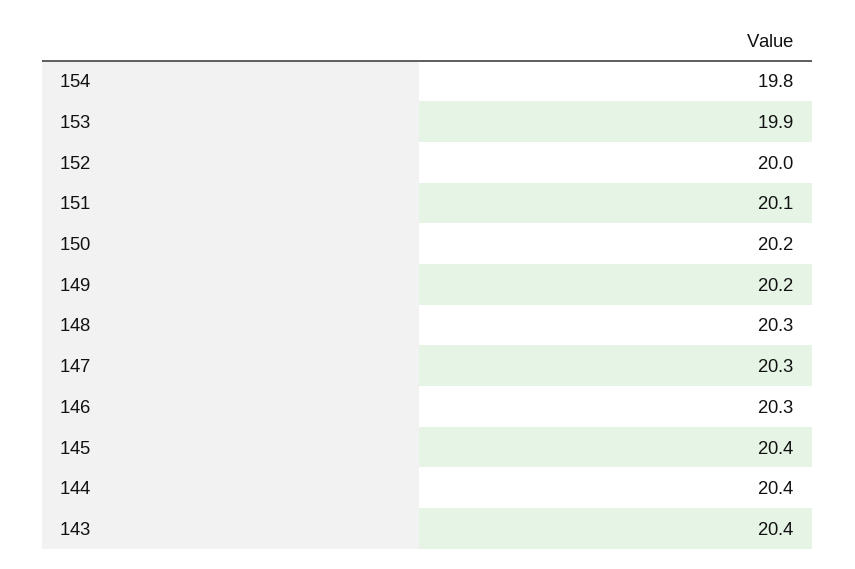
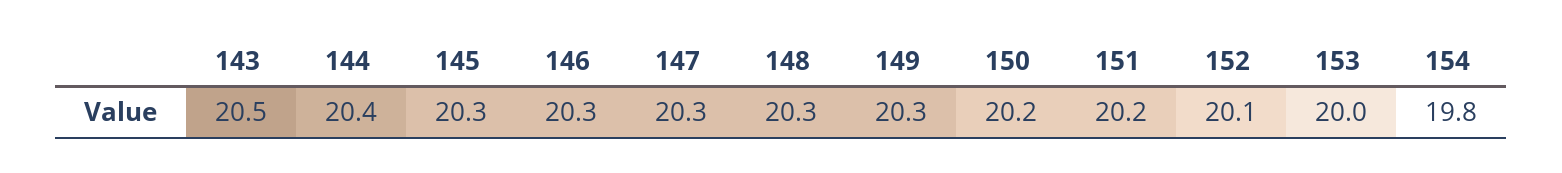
153: 19.9 -> 20
152: 20 -> 20.1
151: 20.1 -> 20.2
149: 20.2 -> 20.3
145: 20.4 -> 20.3
143: 20.4 -> 20.5

